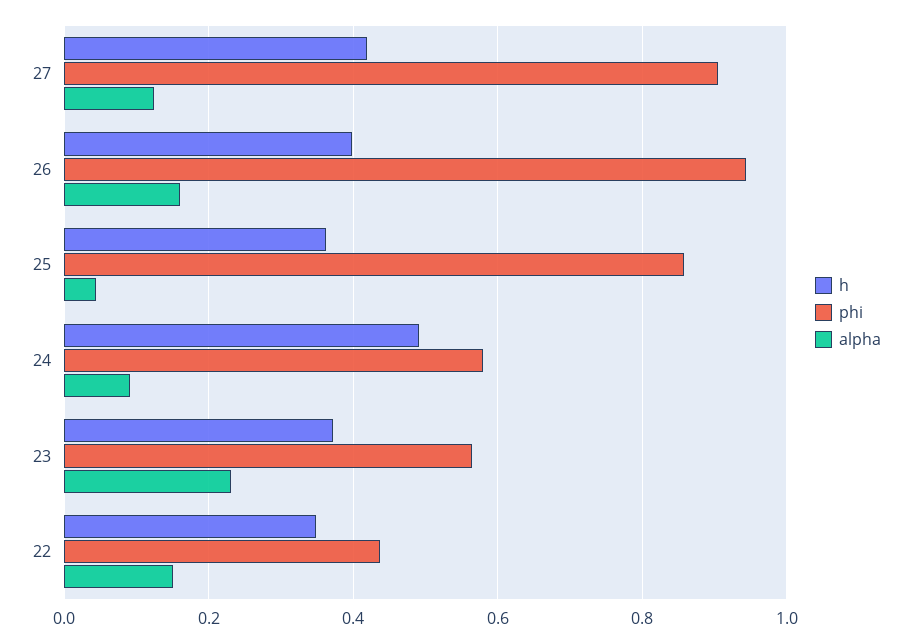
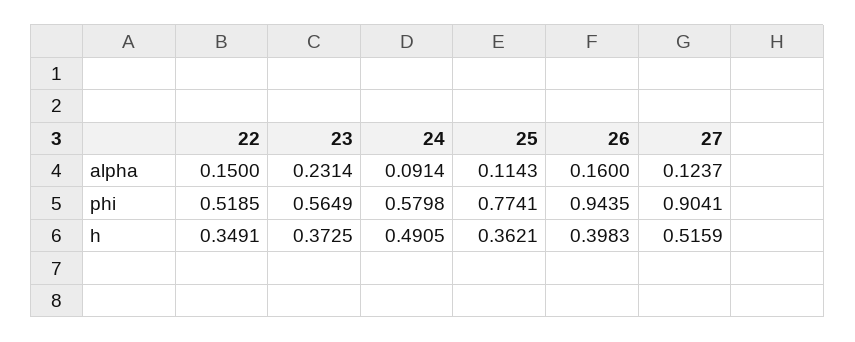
h, 27: 0.42 -> 0.5159
phi, 25: 0.86 -> 0.7741
alpha, 25: 0.04 -> 0.1143
phi, 22: 0.44 -> 0.5185

